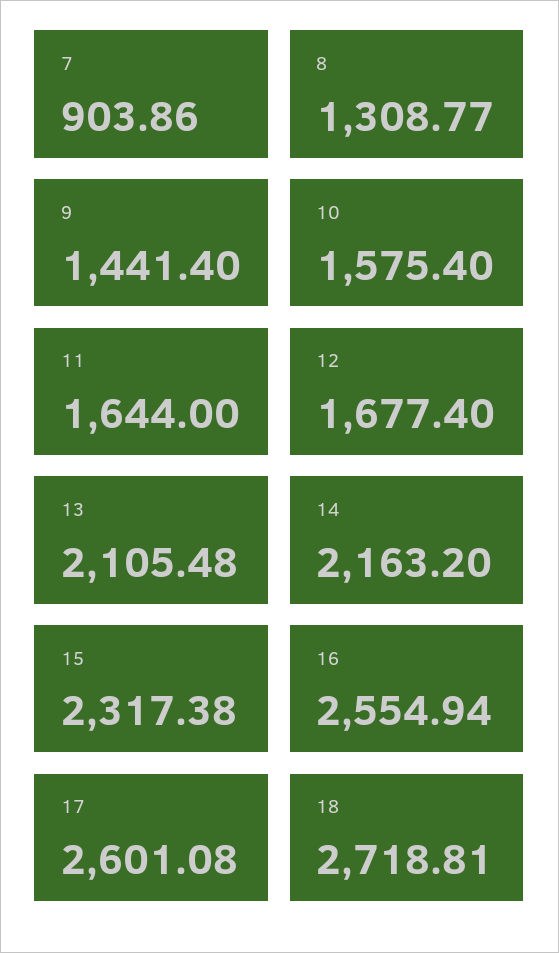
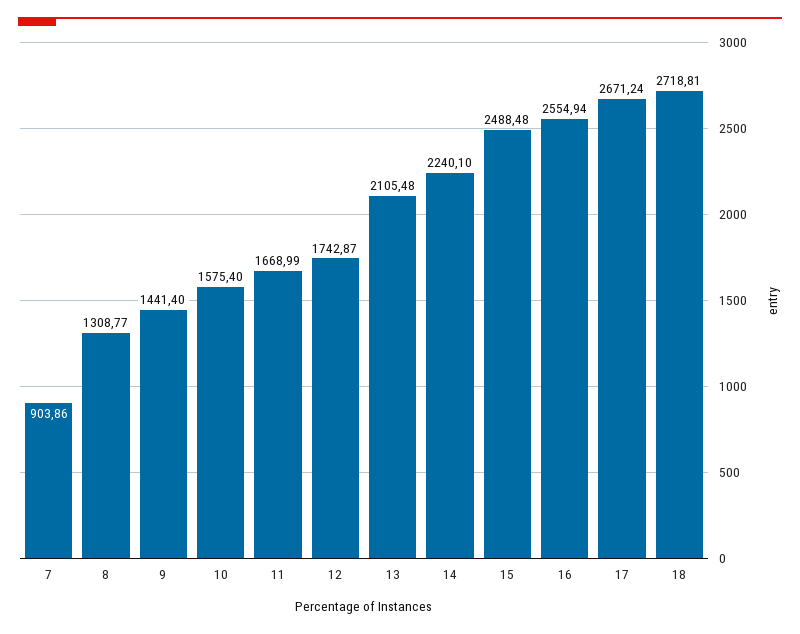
11: 1644 -> 1668.99
12: 1677.4 -> 1742.87
14: 2163.2 -> 2240.1
15: 2317.38 -> 2488.48
17: 2601.08 -> 2671.24

